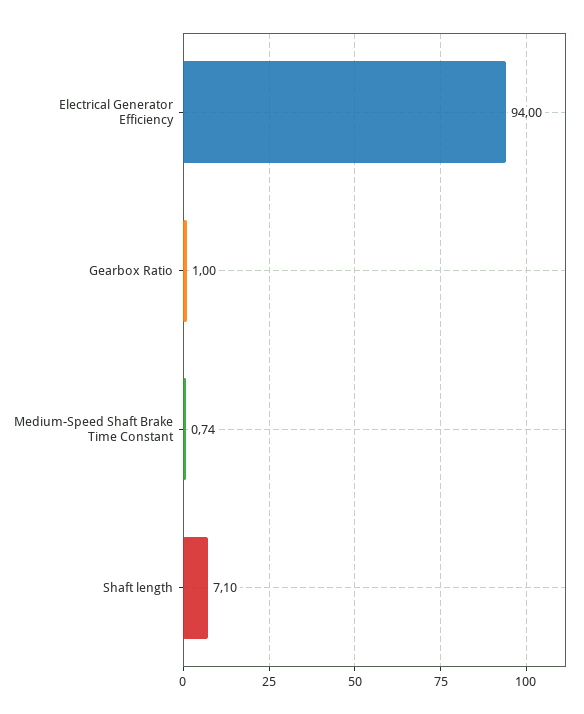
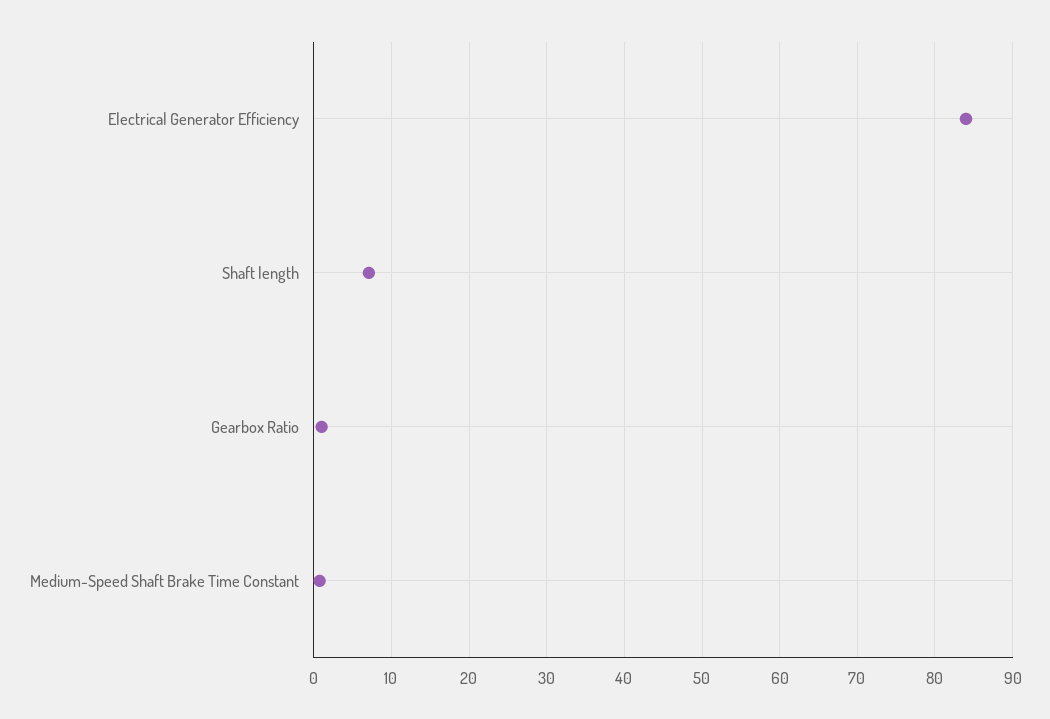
Electrical Generator Efficiency: 94 -> 84

